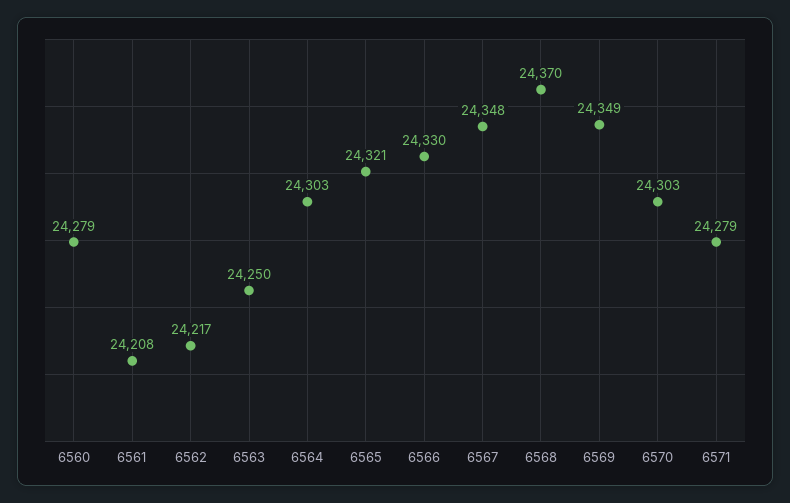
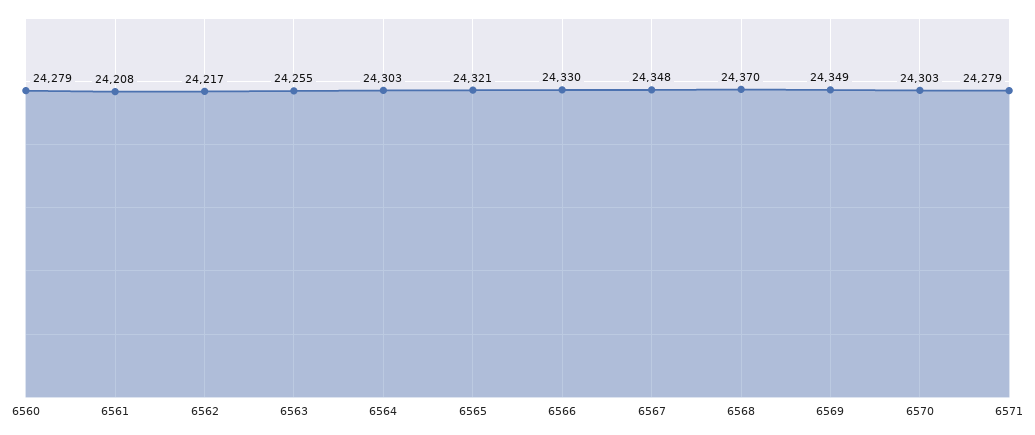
6563: 24250 -> 24255

